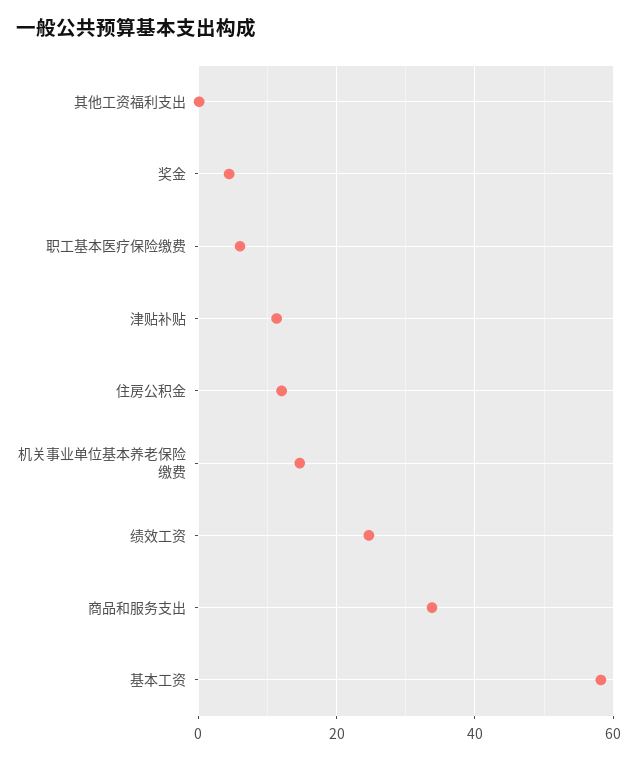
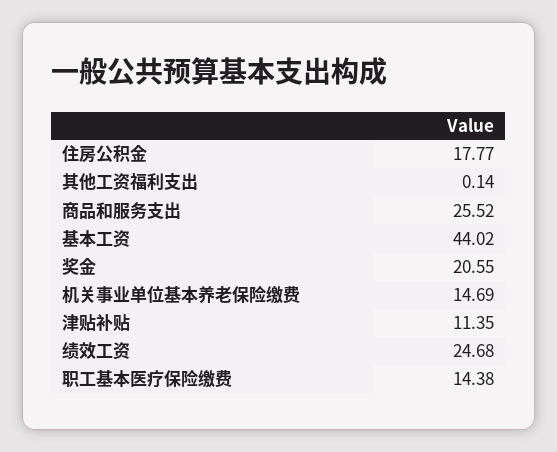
奖金: 4 -> 20.55
职工基本医疗保险缴费: 6 -> 14.38
住房公积金: 12 -> 17.77
商品和服务支出: 34 -> 25.52
基本工资: 58 -> 44.02

